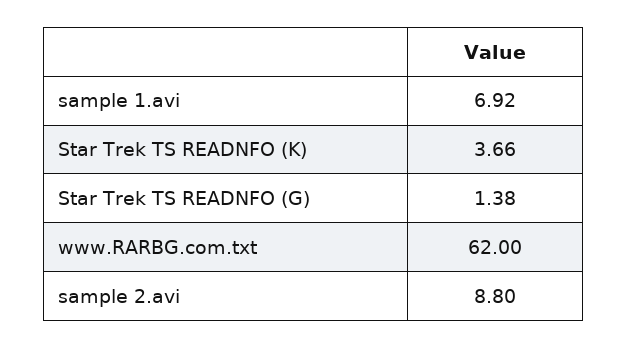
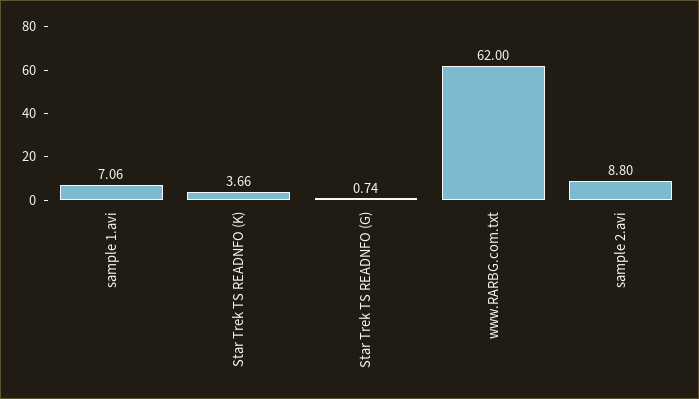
sample 1.avi: 6.92 -> 7.06
Star Trek TS READNFO (G): 1.38 -> 0.74

